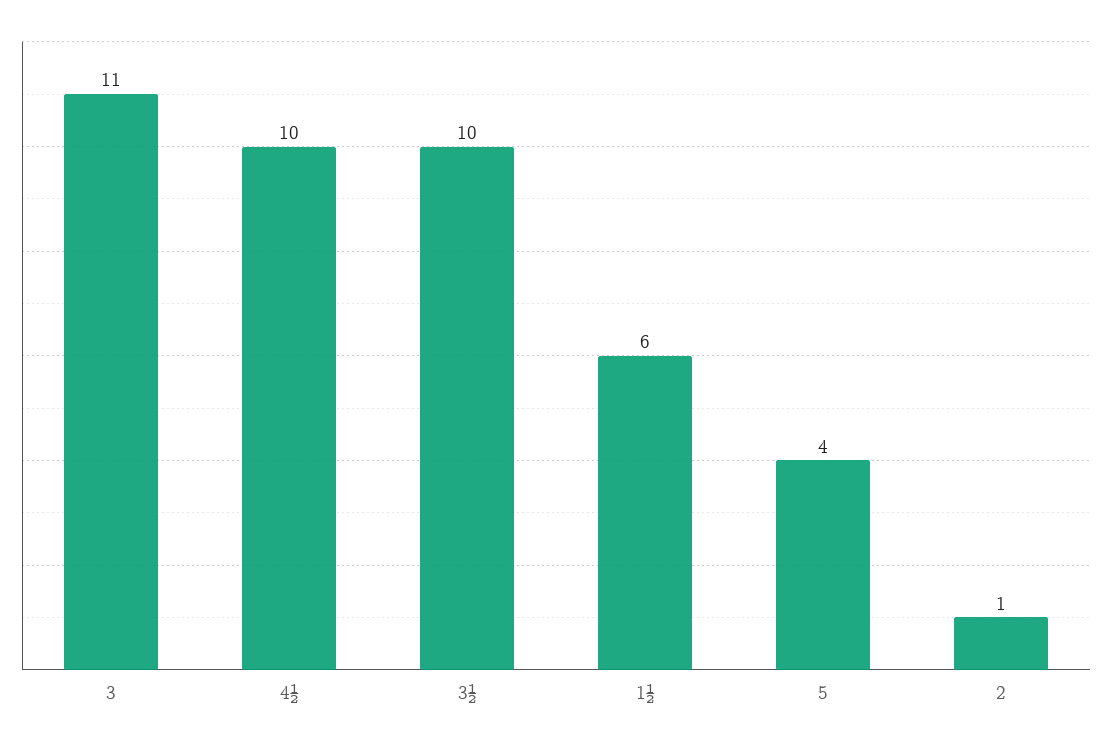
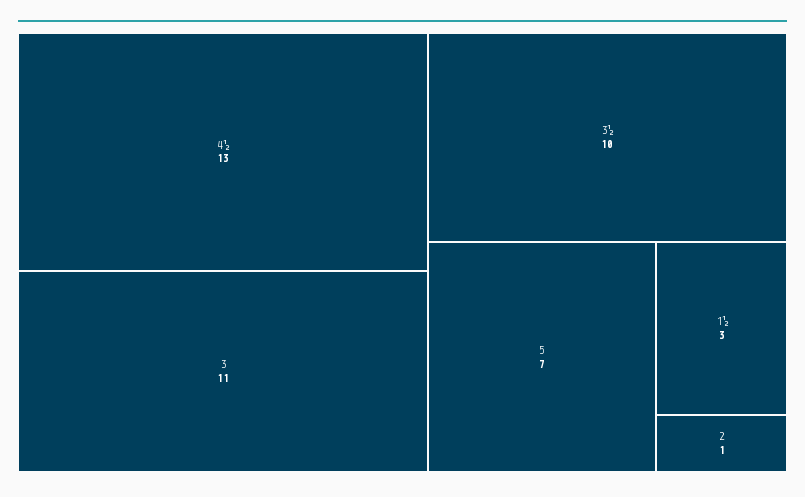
4½: 10 -> 13
1½: 6 -> 3
5: 4 -> 7

